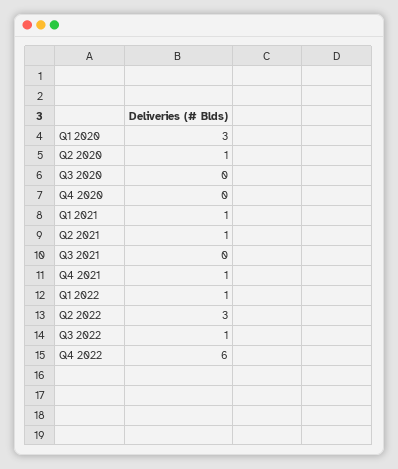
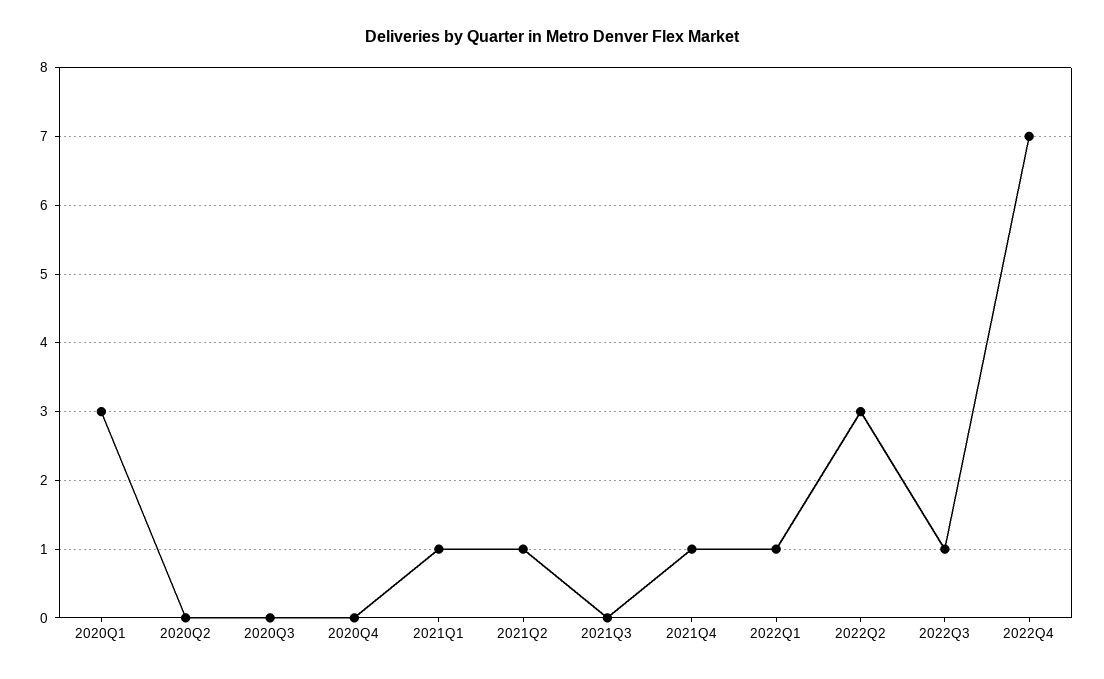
Q2 2020: 1 -> 0
Q4 2022: 6 -> 7

